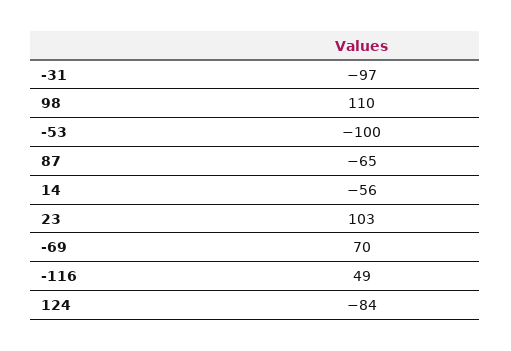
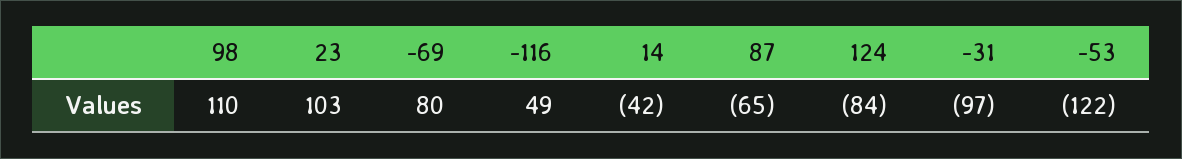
-53: -100 -> -122
14: -56 -> -42
-69: 70 -> 80

